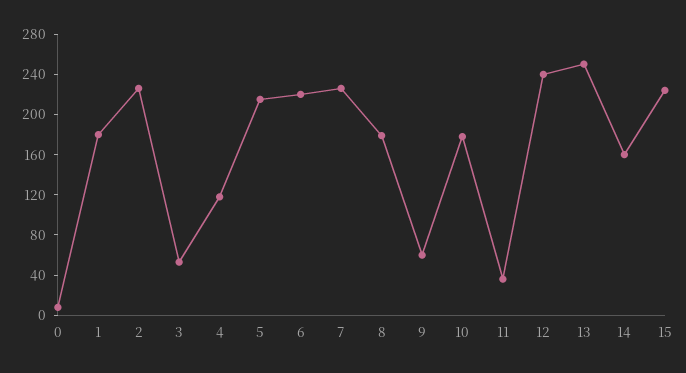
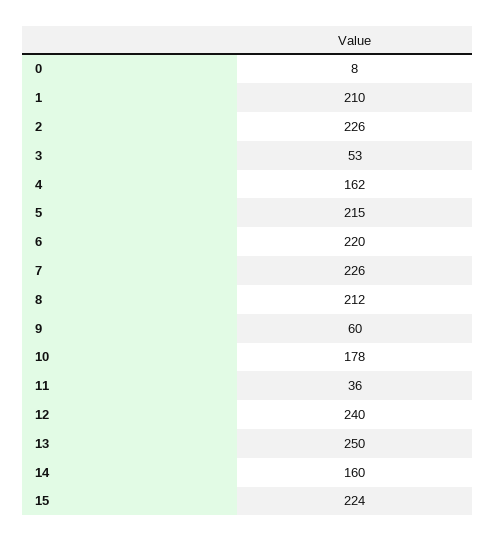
1: 180 -> 210
4: 120 -> 162
8: 180 -> 212

